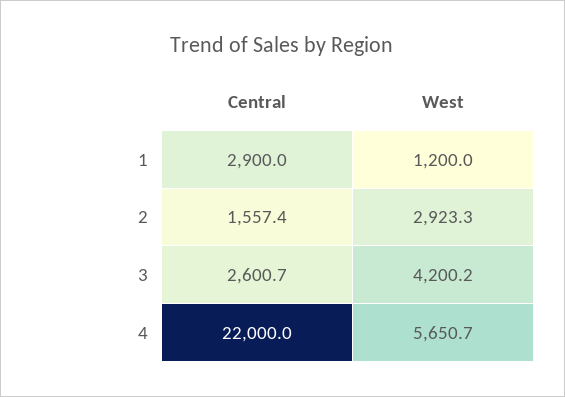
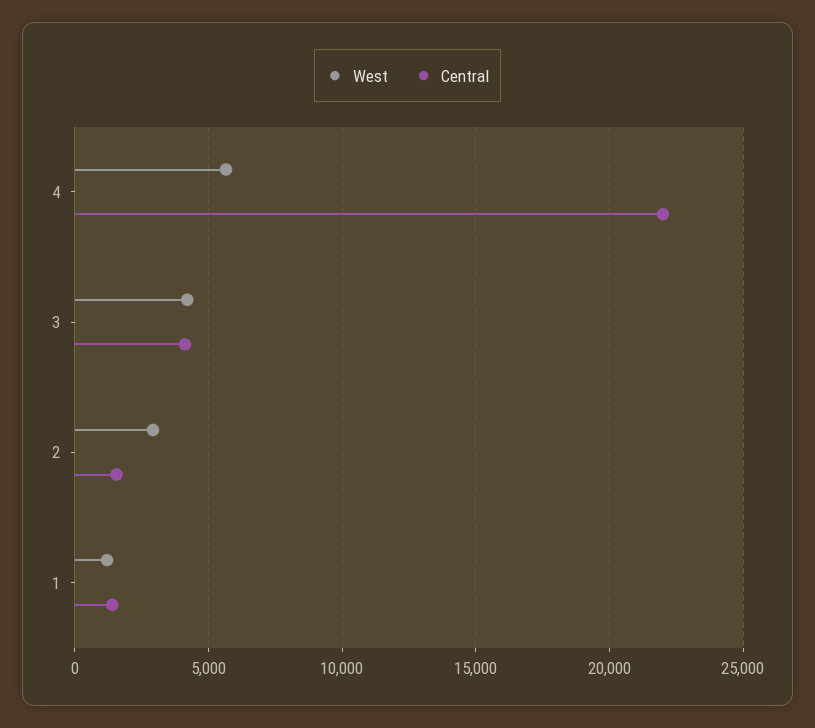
Central, 1: 2900 -> 1500
Central, 3: 2600.7 -> 4000

